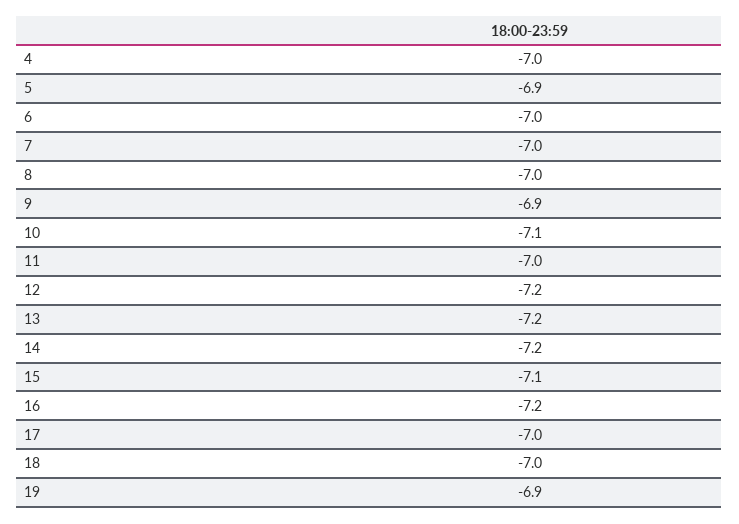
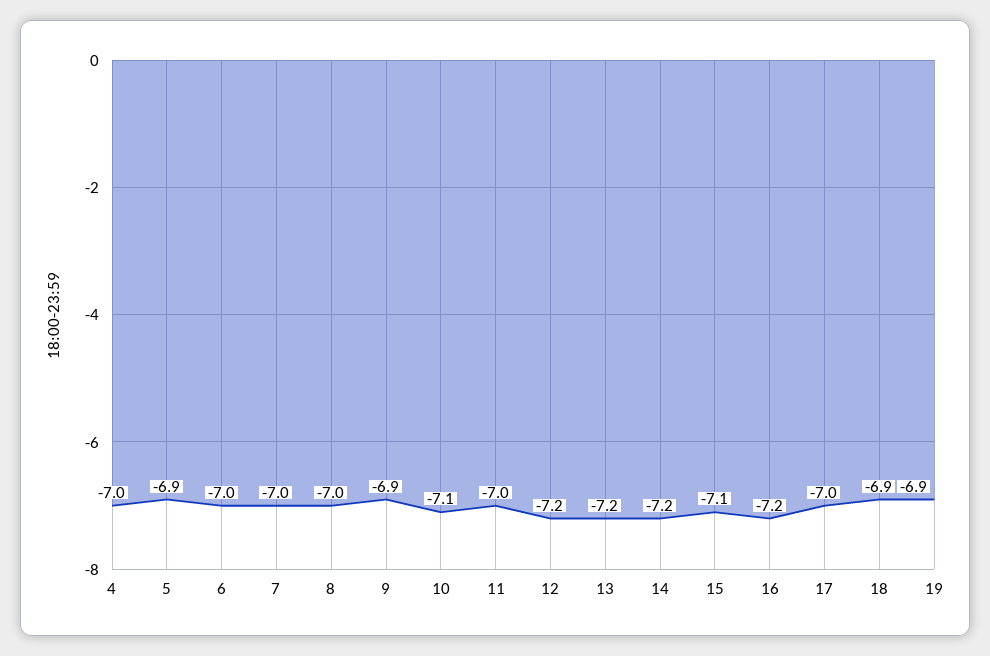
18: -7 -> -6.9

